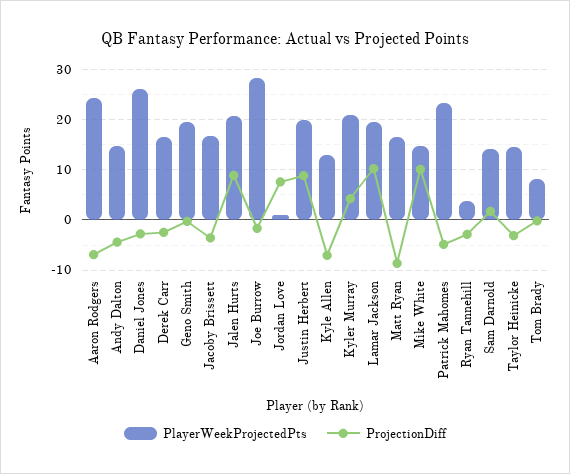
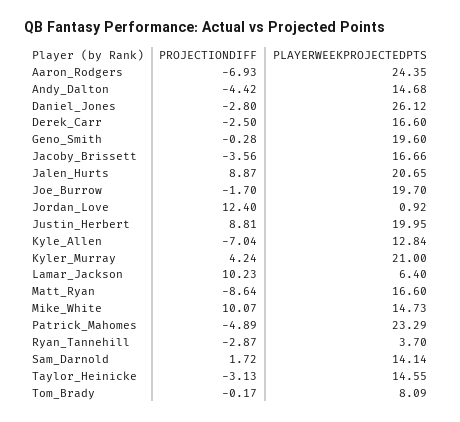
PlayerWeekProjectedPts, Joe Burrow: 28 -> 19.7
ProjectionDiff, Jordan Love: 8 -> 12.4
PlayerWeekProjectedPts, Lamar Jackson: 20 -> 6.4

